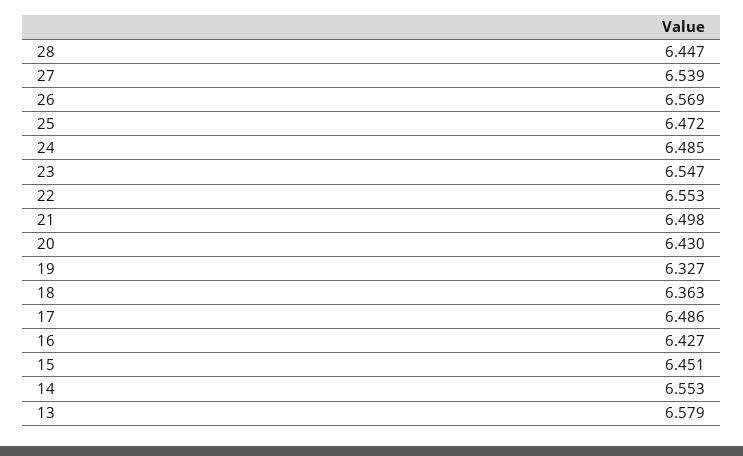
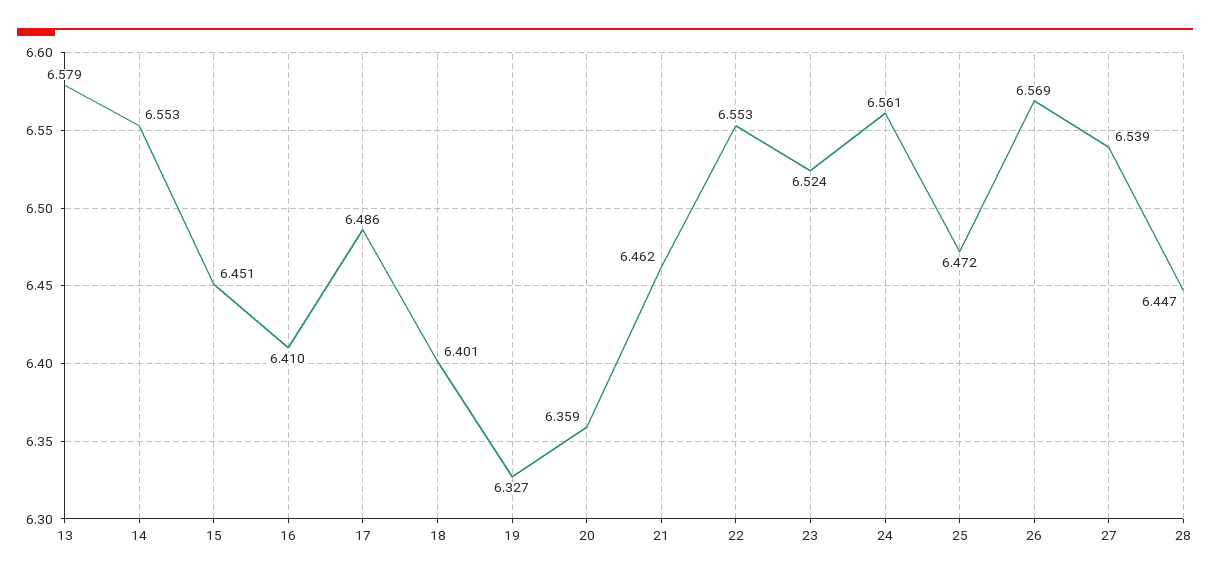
24: 6.485 -> 6.561
23: 6.547 -> 6.524
21: 6.498 -> 6.462
20: 6.43 -> 6.359
18: 6.363 -> 6.401
16: 6.427 -> 6.41

